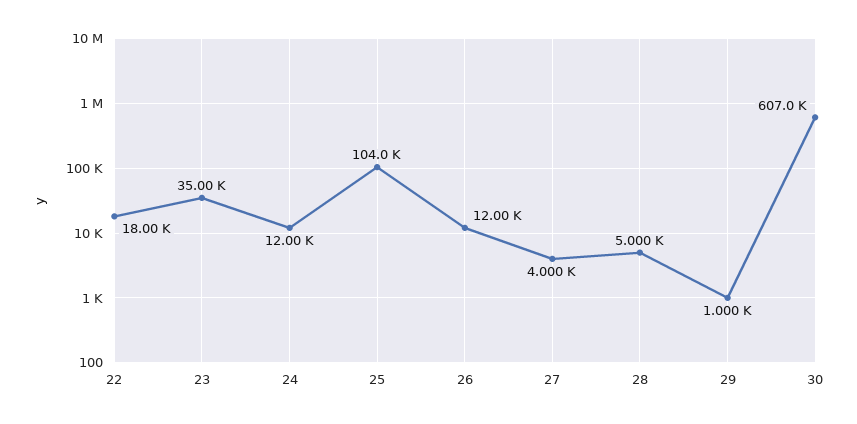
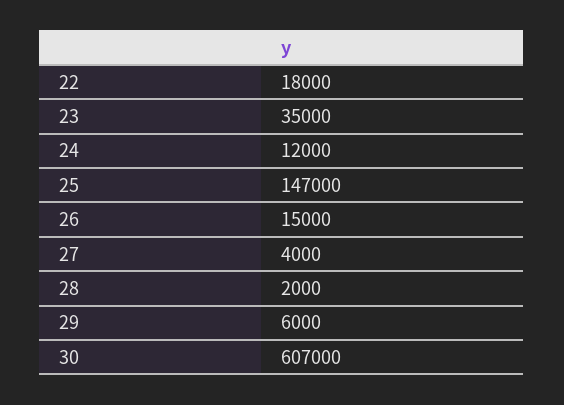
25: 104000 -> 147000
26: 12000 -> 15000
28: 5000 -> 2000
29: 1000 -> 6000

